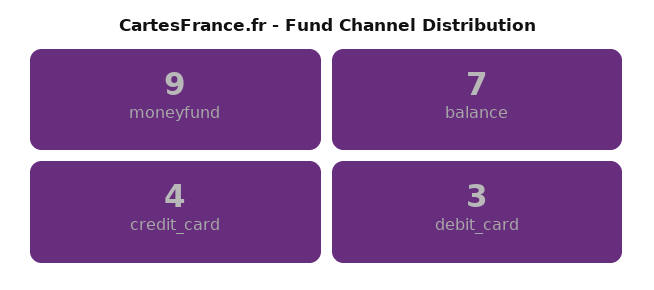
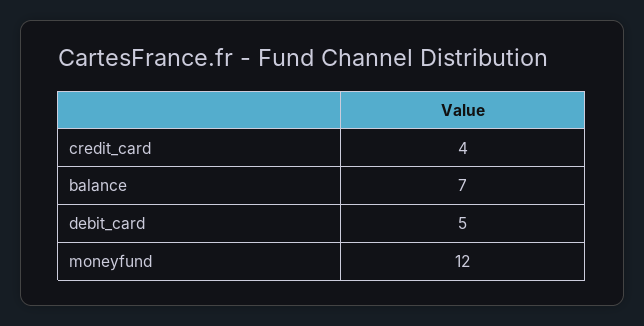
moneyfund: 9 -> 12
debit_card: 3 -> 5

